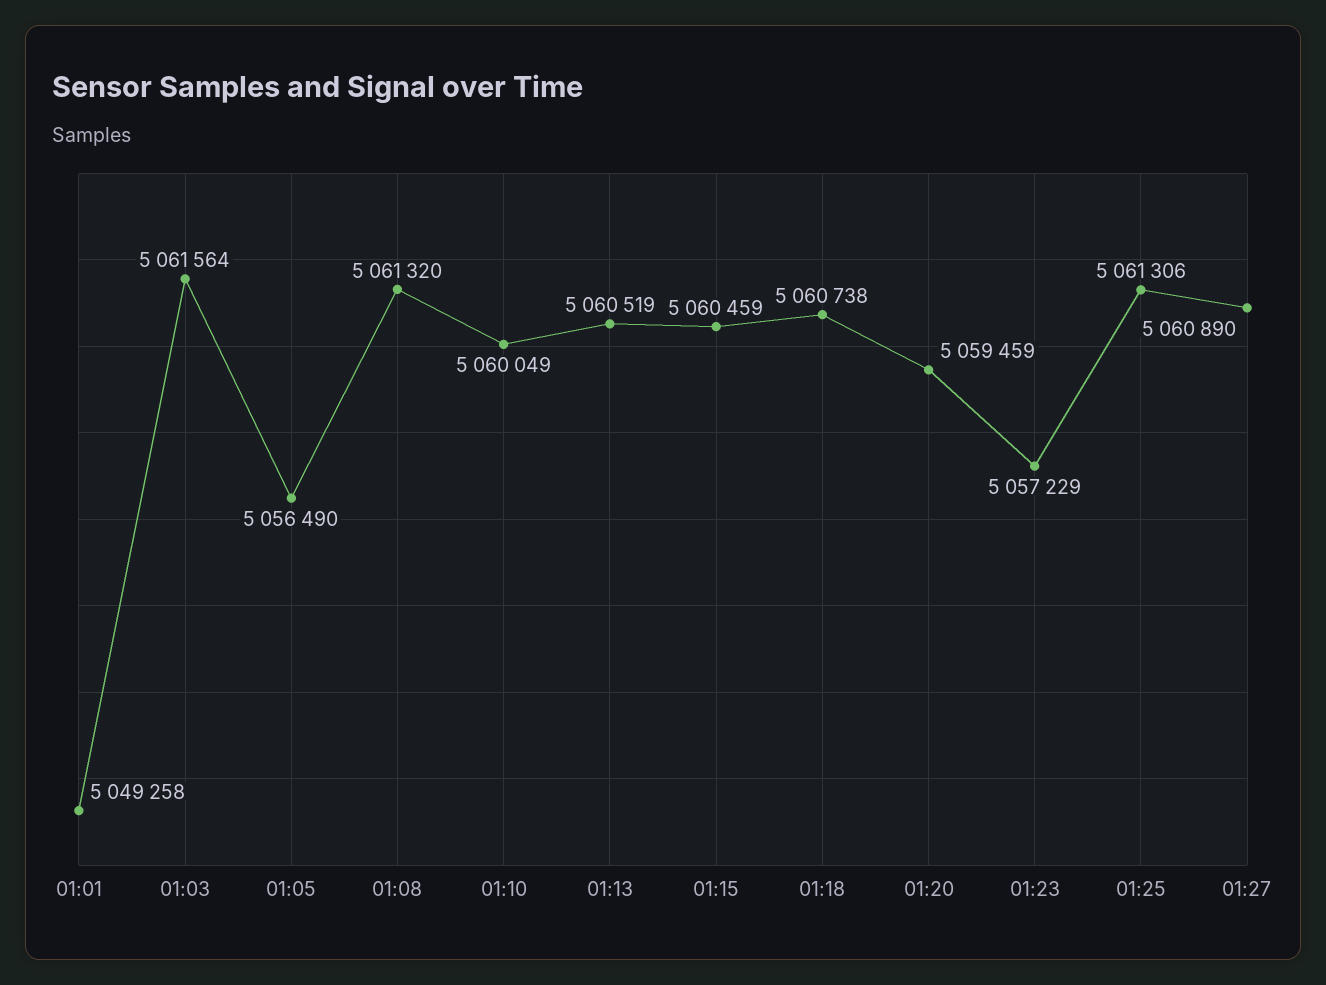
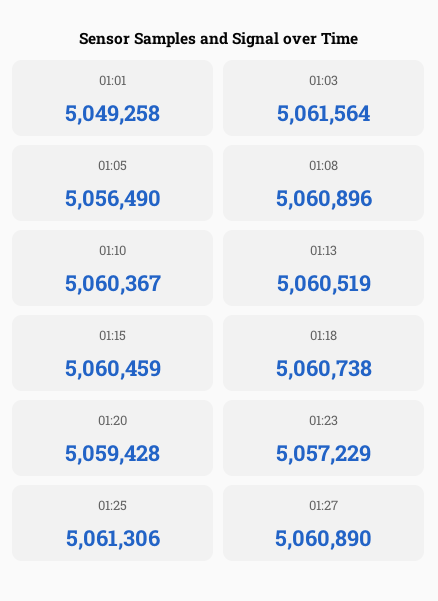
01:08: 5061320 -> 5060896
01:10: 5060049 -> 5060367
01:20: 5059459 -> 5059428

